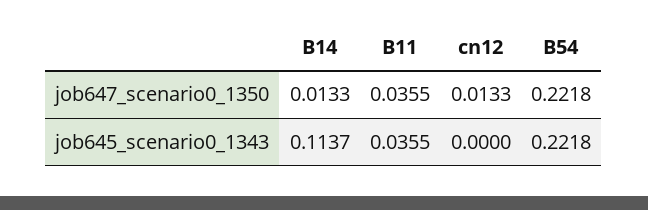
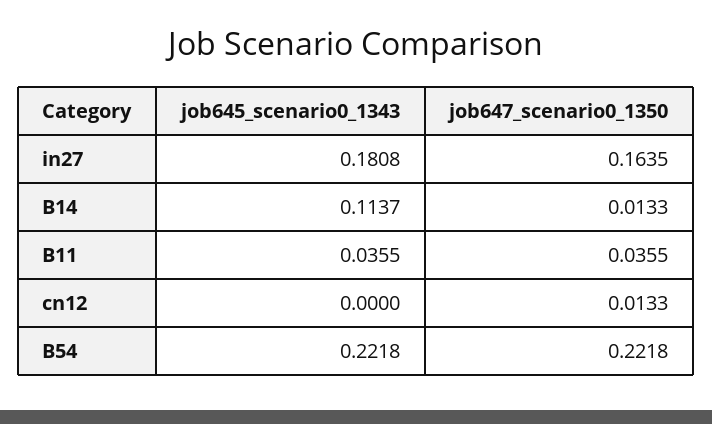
in27, job645_scenario0_1343: none -> 0.1808
in27, job647_scenario0_1350: none -> 0.1635

